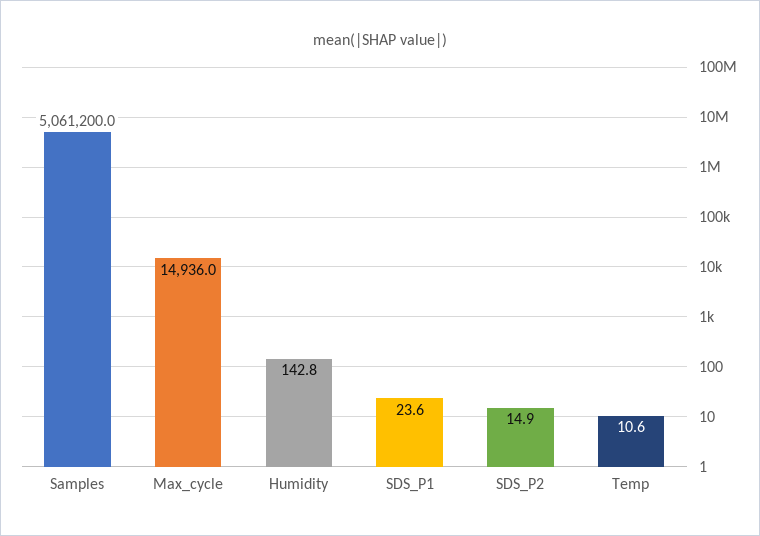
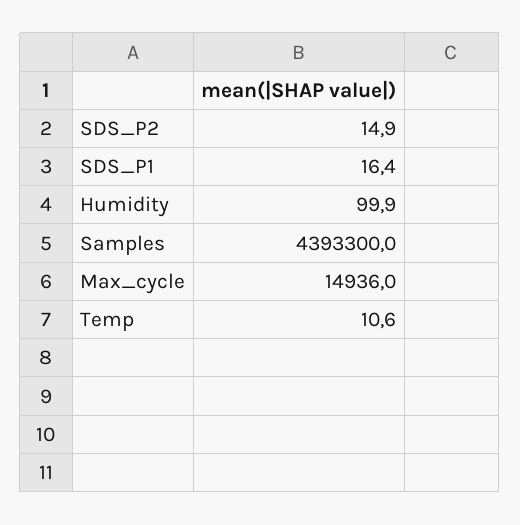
Samples: 5061200 -> 4393300
Humidity: 142.8 -> 99.9
SDS_P1: 23.6 -> 16.4

